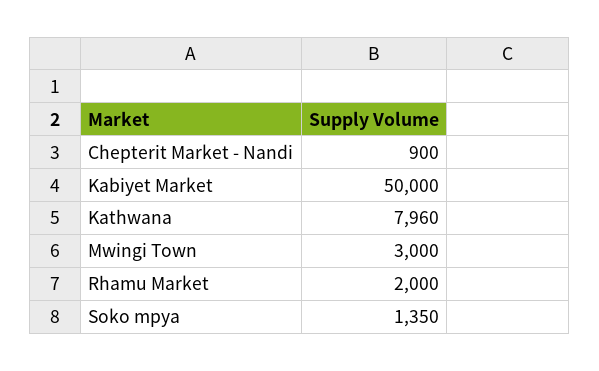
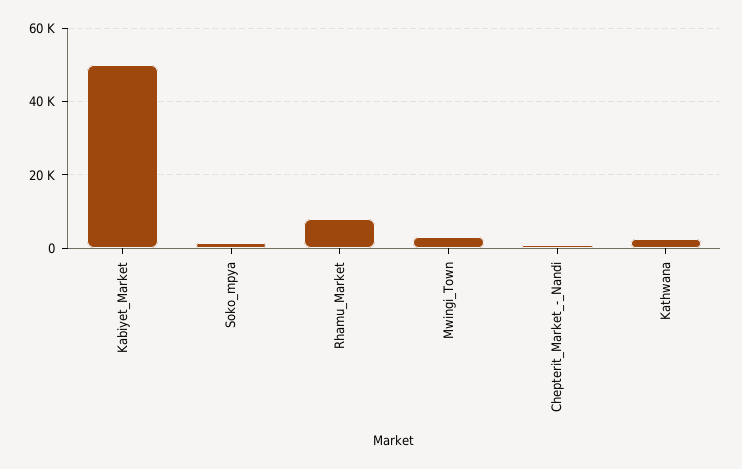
Kathwana: 7960 -> 2000
Rhamu Market: 2000 -> 8000

